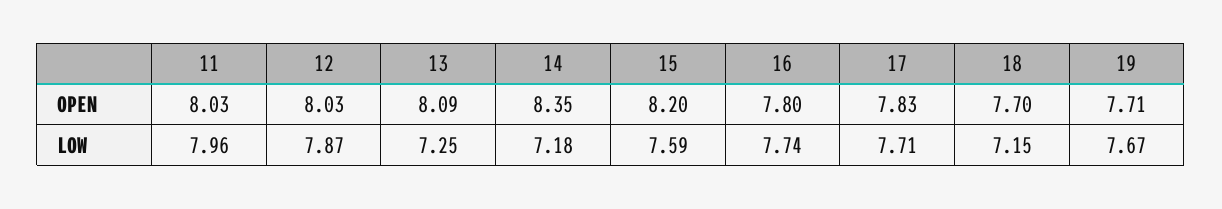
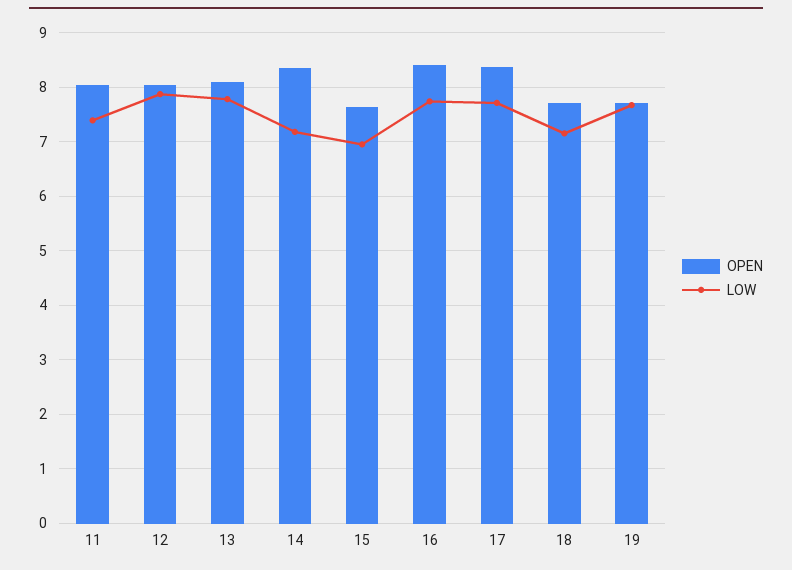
OPEN, 15: 8.2 -> 7.6
OPEN, 16: 7.8 -> 8.4
OPEN, 17: 7.83 -> 8.4
LOW, 11: 7.96 -> 7.4
LOW, 13: 7.25 -> 7.8
LOW, 15: 7.59 -> 7

